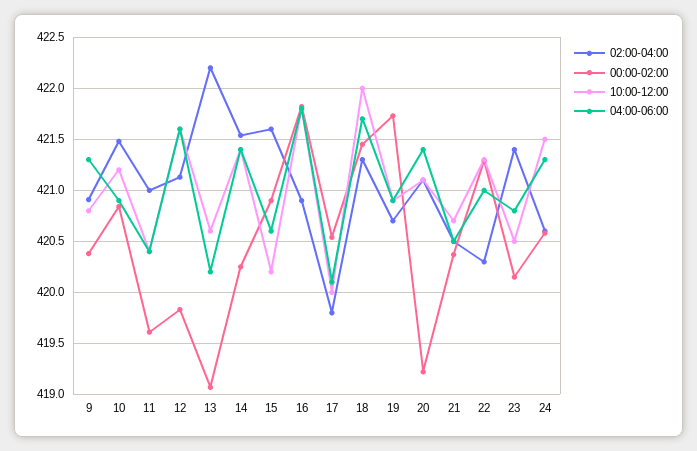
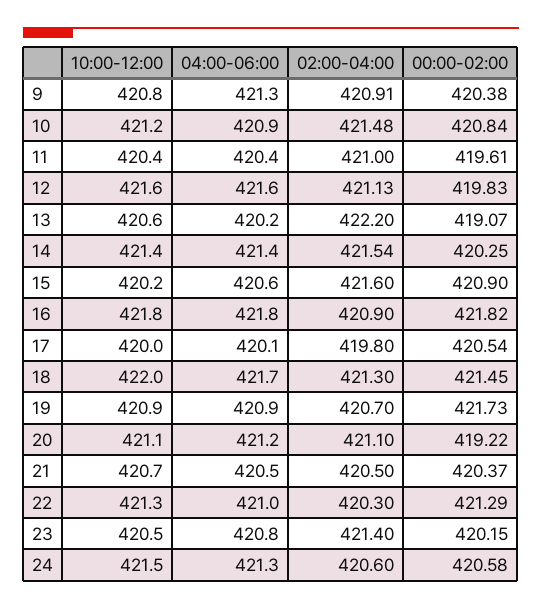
04:00-06:00, 20: 421.4 -> 421.2

